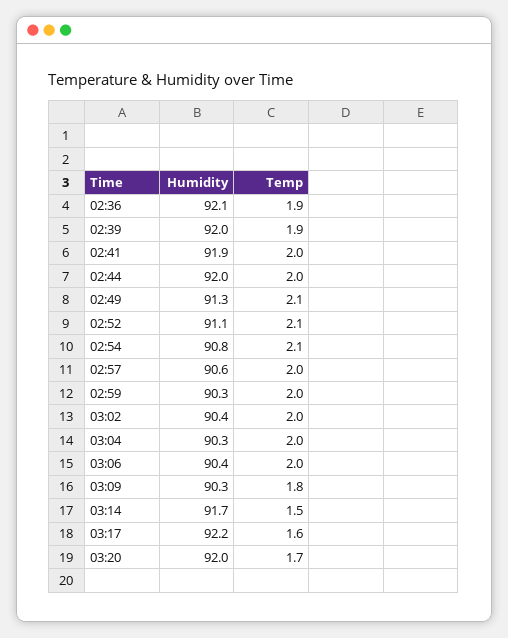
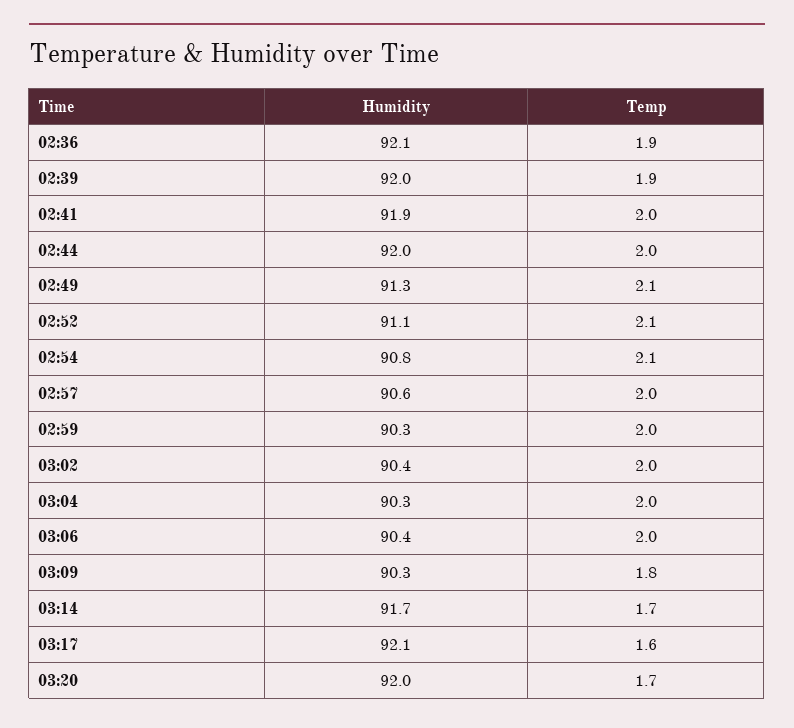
Temp, 03:14: 1.5 -> 1.7
Humidity, 03:17: 92.2 -> 92.1

